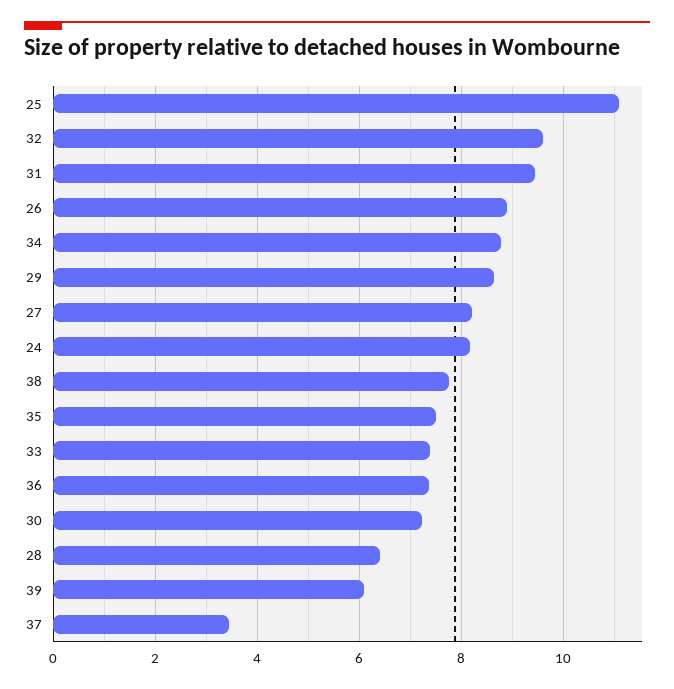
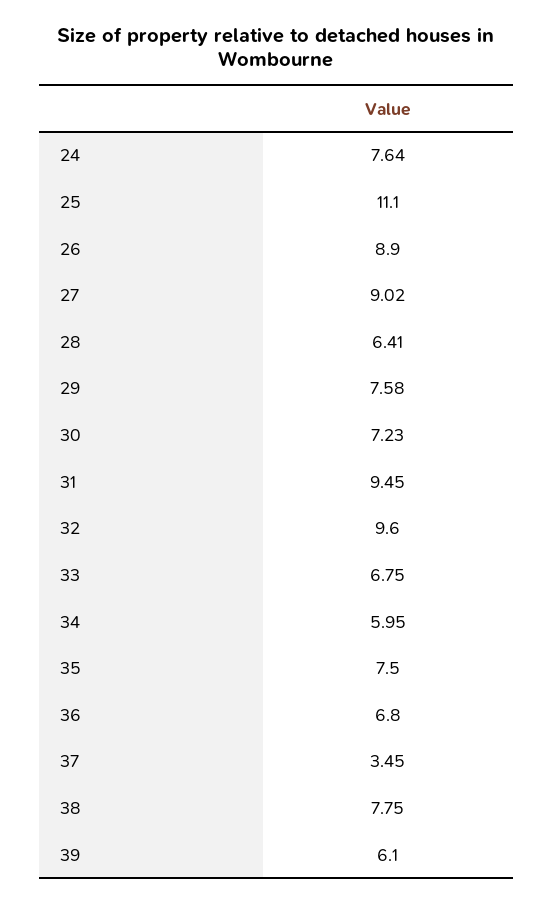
34: 8.8 -> 5.95
29: 8.6 -> 7.58
27: 8.2 -> 9.02
24: 8.2 -> 7.64
33: 7.4 -> 6.75
36: 7.4 -> 6.8

